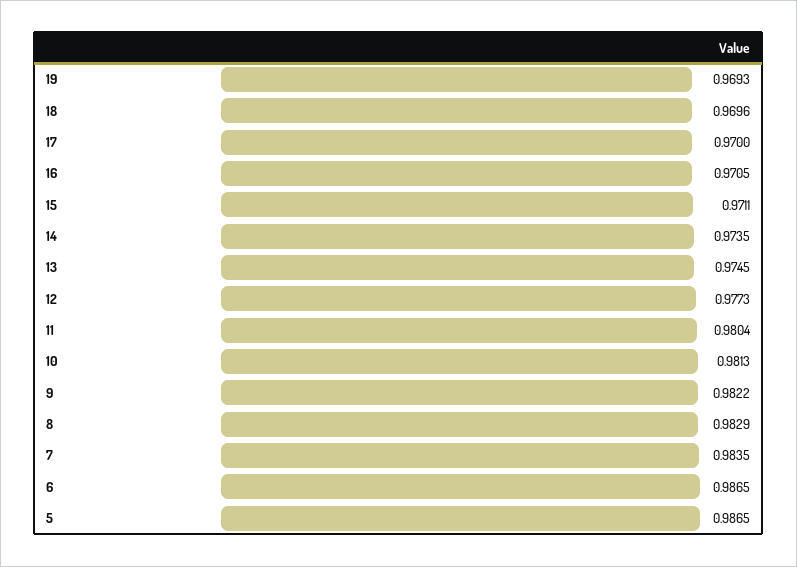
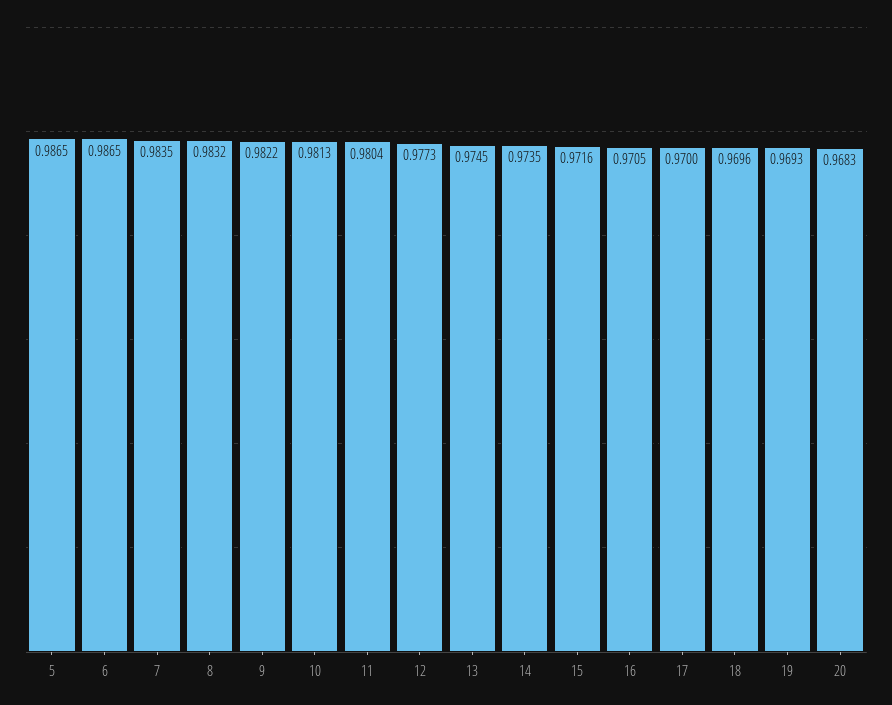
15: 0.9711 -> 0.9716
8: 0.9829 -> 0.9832
20: none -> 0.9683

